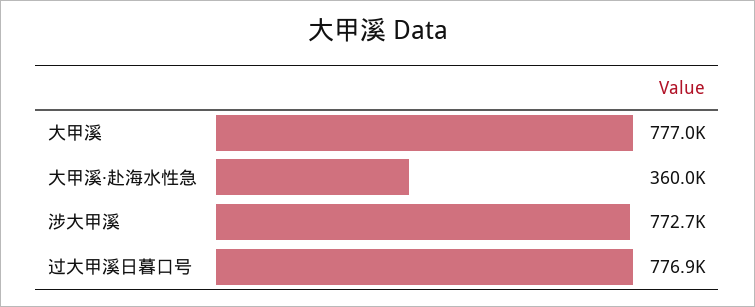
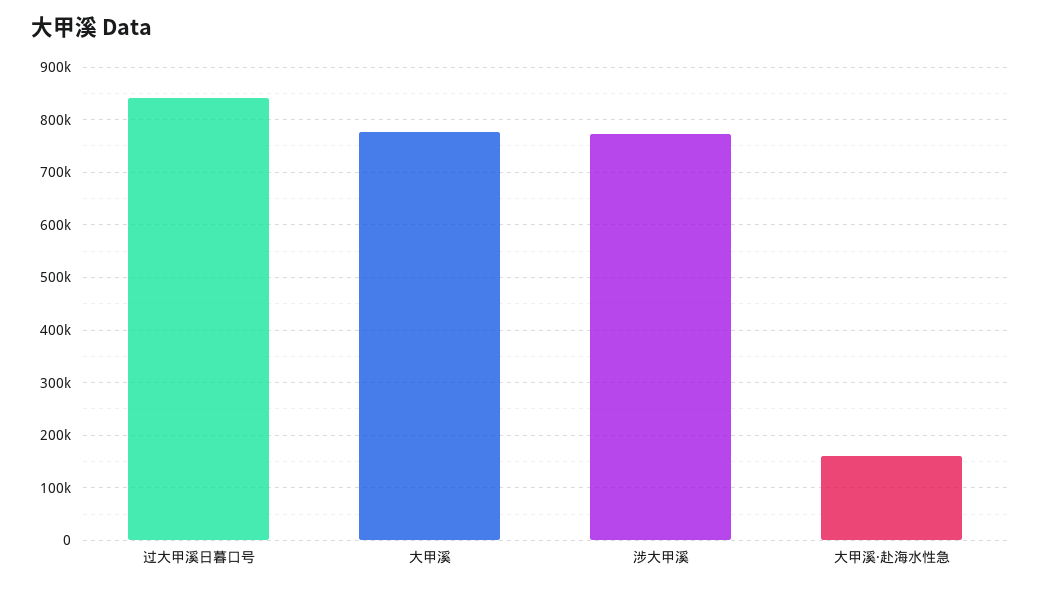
大甲溪·赴海水性急: 360000 -> 160000
过大甲溪日暮口号: 776900 -> 840000

